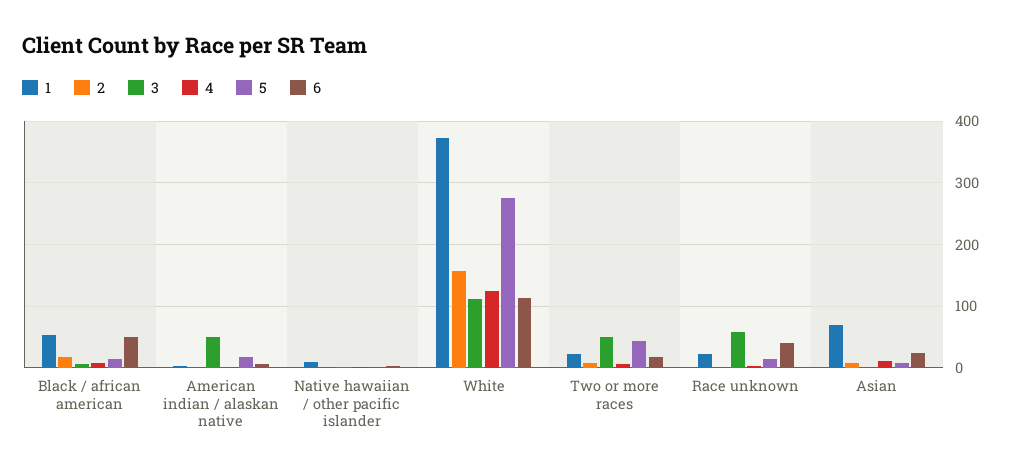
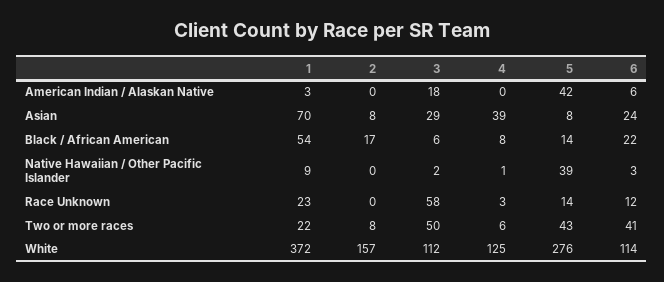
6, Black / african american: 50 -> 22
3, American indian / alaskan native: 50 -> 18
5, American indian / alaskan native: 20 -> 42
5, Native hawaiian / other pacific islander: 0 -> 39
6, Two or more races: 20 -> 41
6, Race unknown: 40 -> 12
3, Asian: 0 -> 29
4, Asian: 10 -> 39

